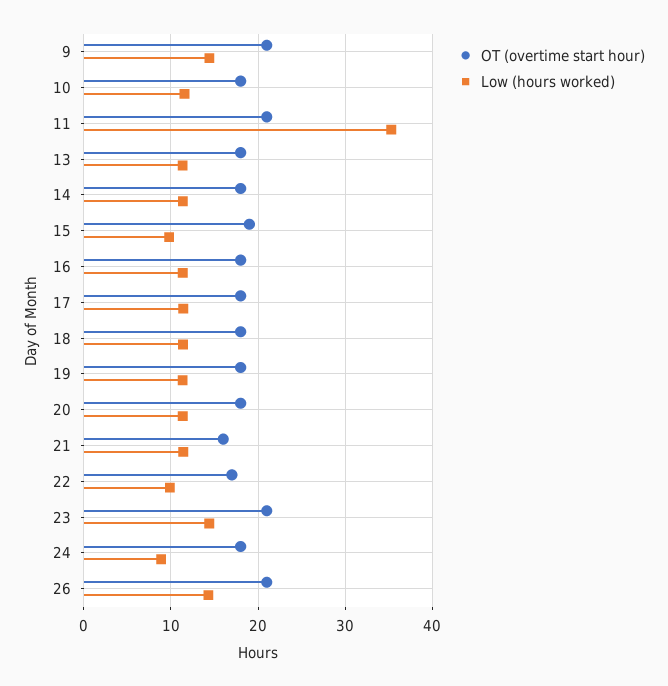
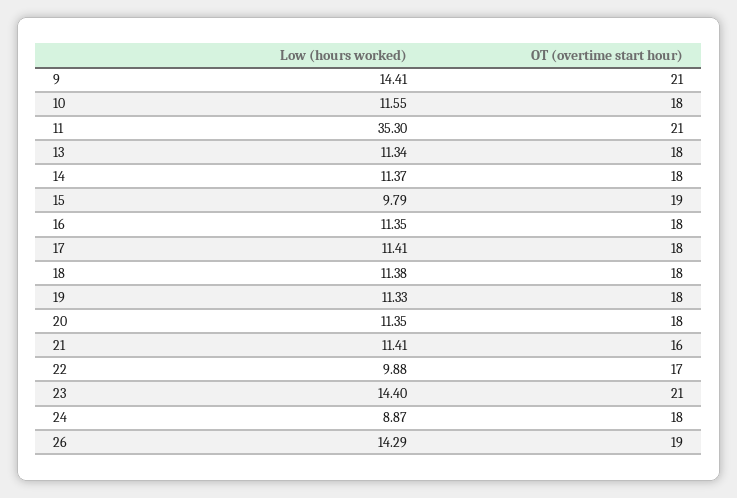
OT (overtime start hour), 26: 21 -> 19

